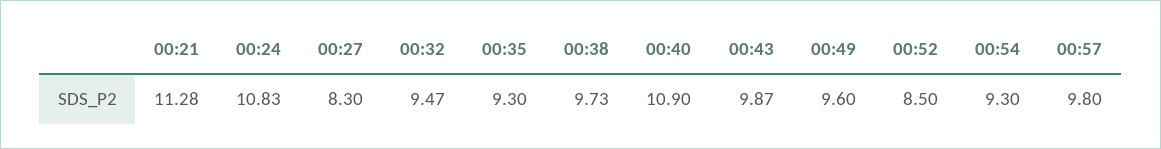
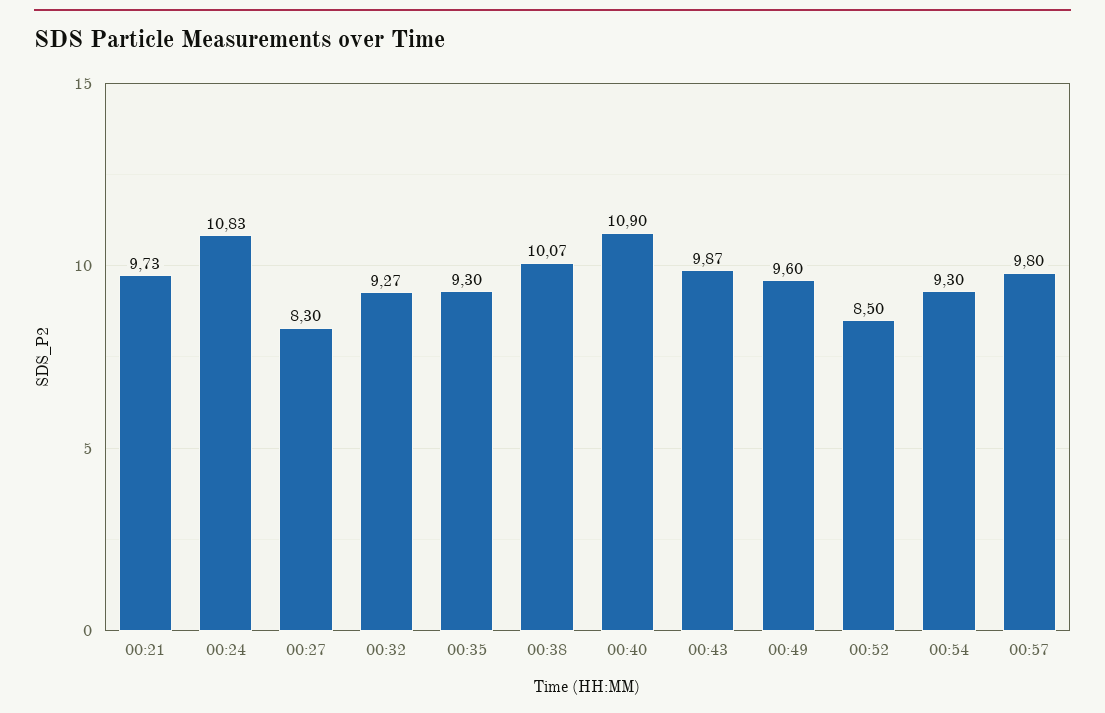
00:21: 11.28 -> 9.73
00:32: 9.47 -> 9.27
00:38: 9.73 -> 10.07

